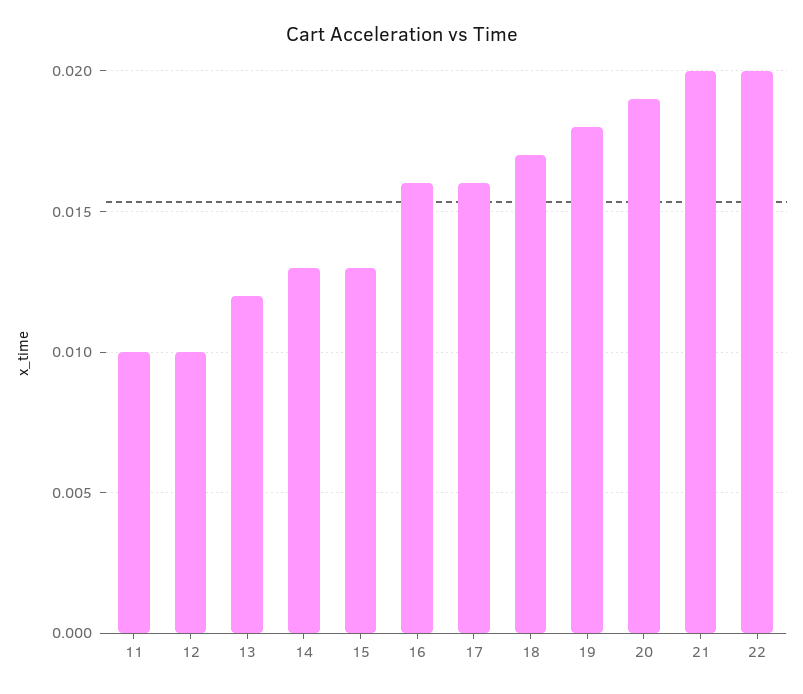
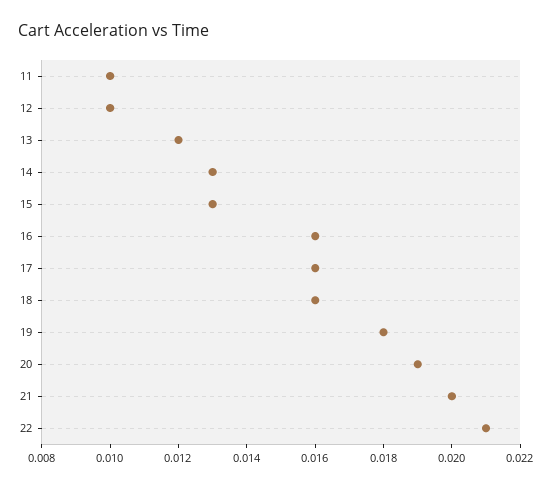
18: 0.017 -> 0.016
22: 0.02 -> 0.021

